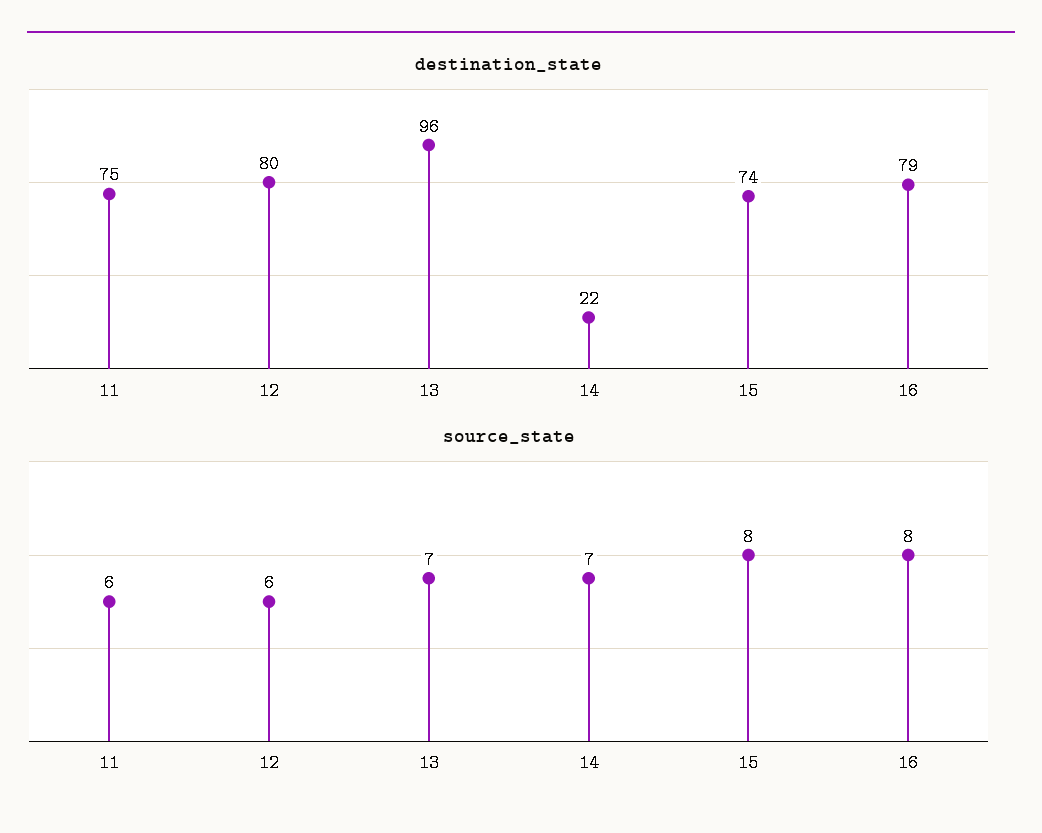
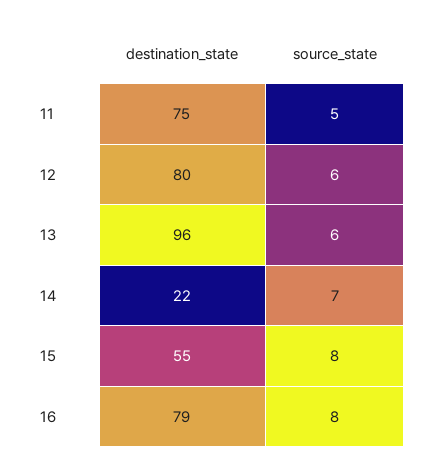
destination_state, 15: 74 -> 55
source_state, 11: 6 -> 5
source_state, 13: 7 -> 6

